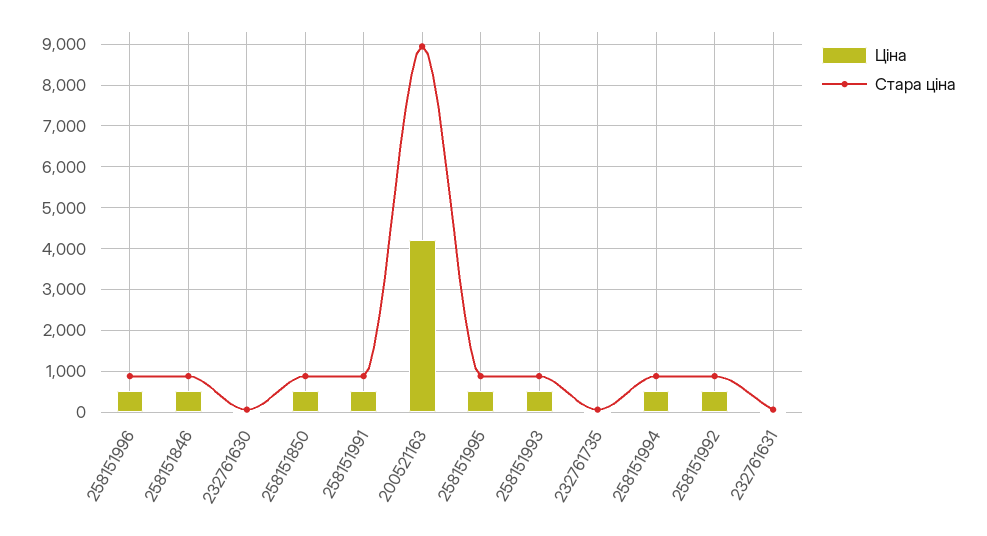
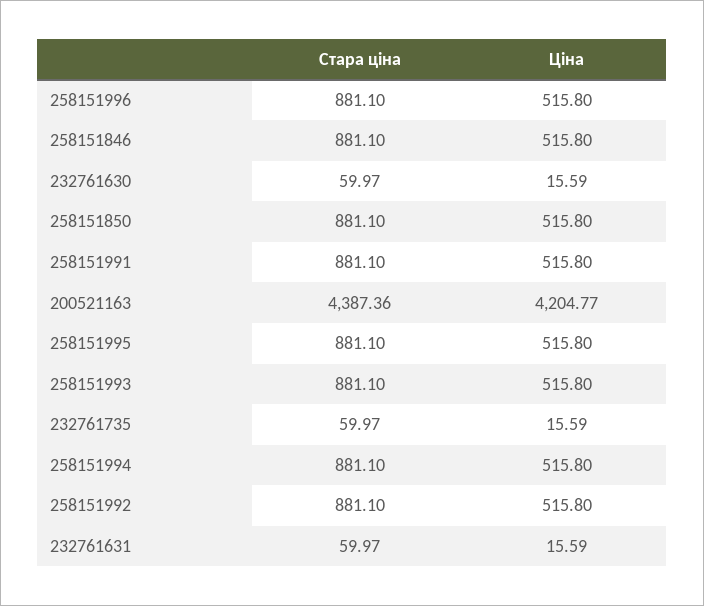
Стара ціна, 200521163: 9000 -> 4387.36

